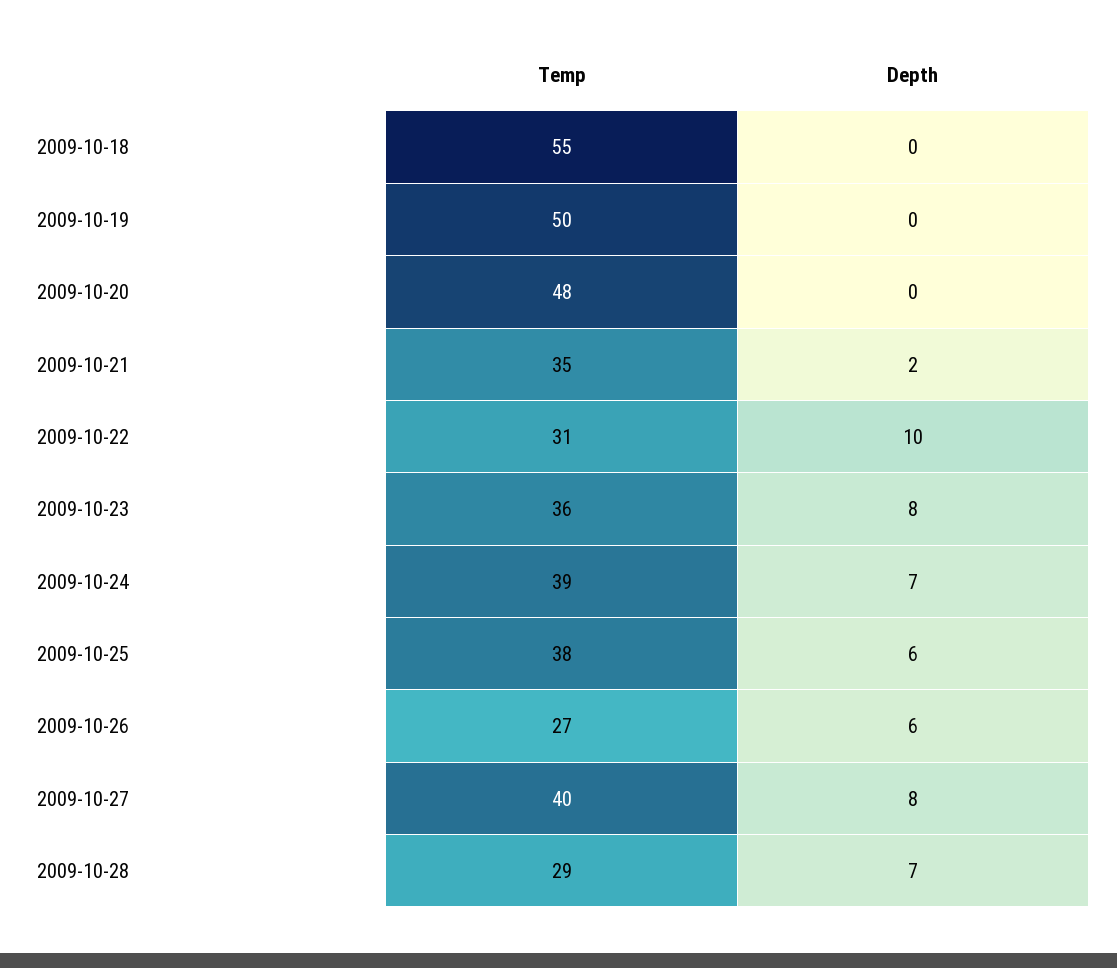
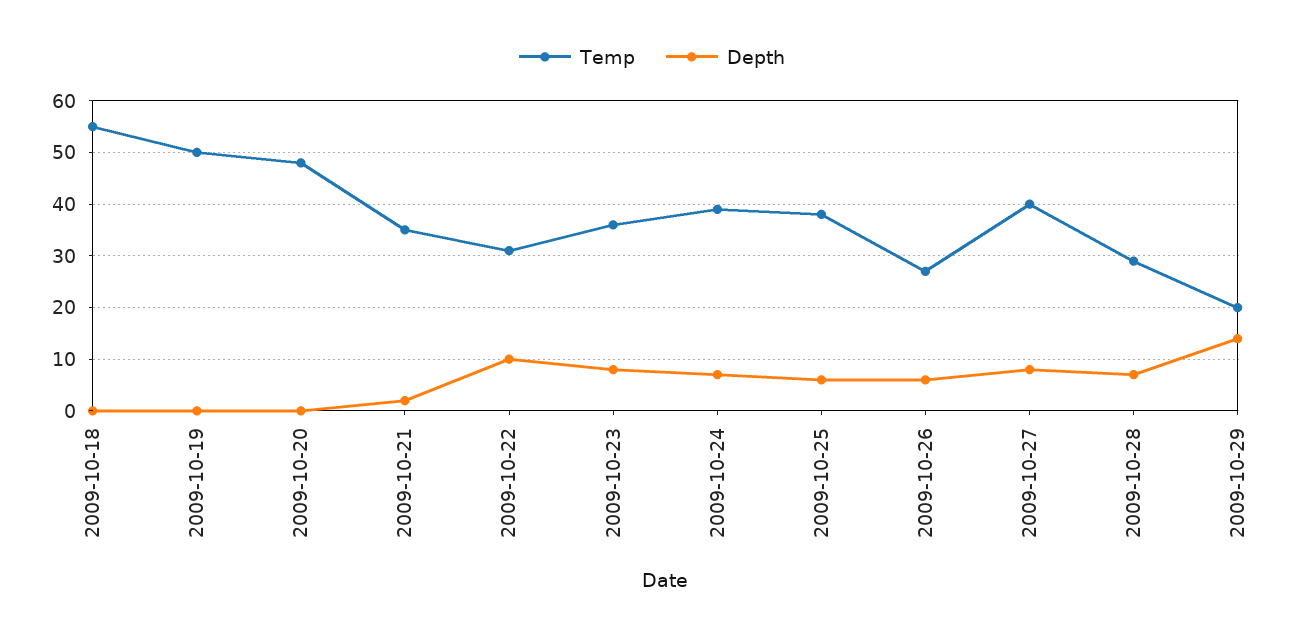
Temp, 2009-10-29: none -> 20
Depth, 2009-10-29: none -> 15

